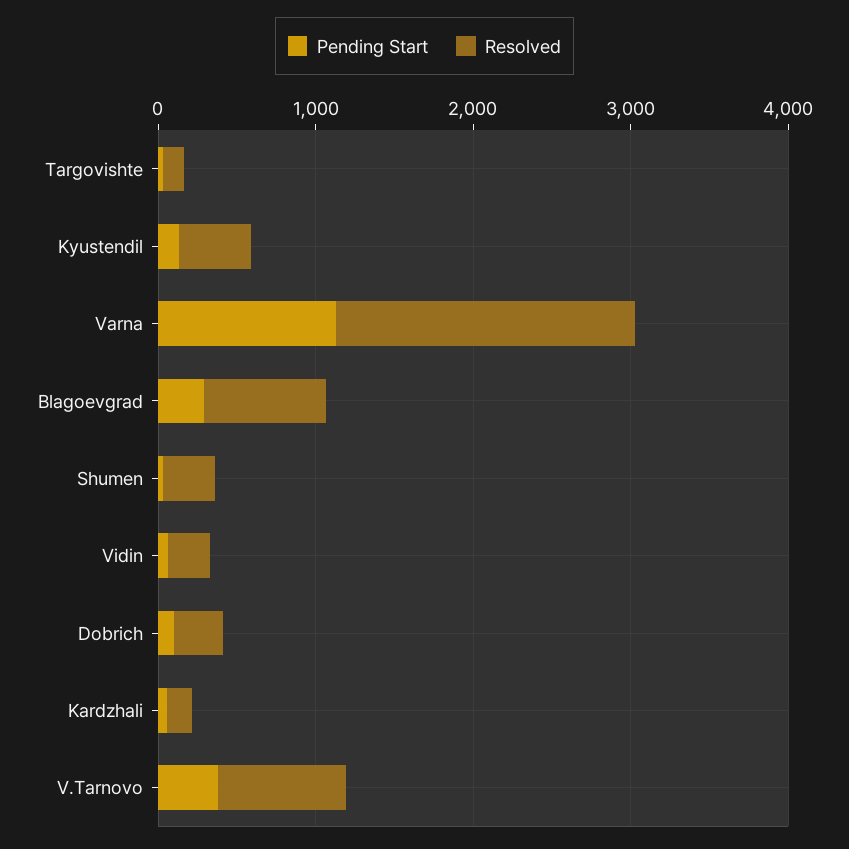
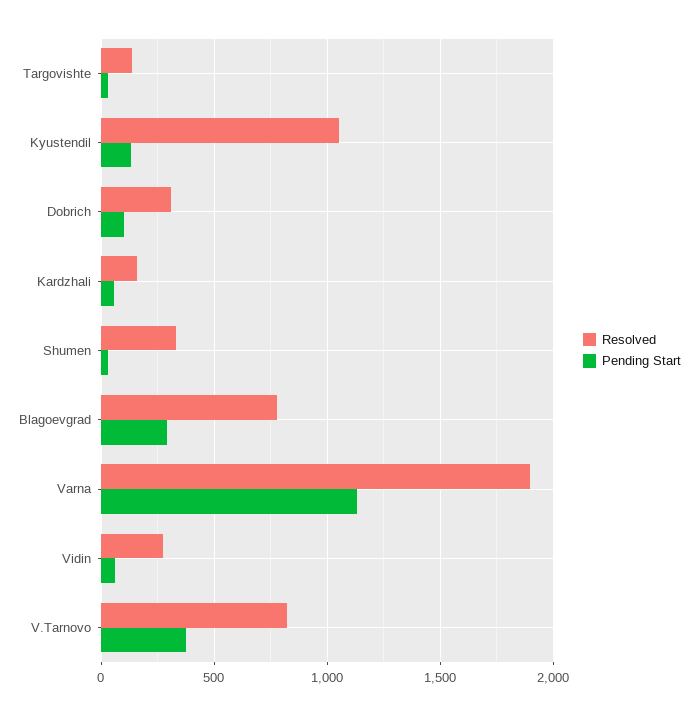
Resolved, Kyustendil: 400 -> 1050

